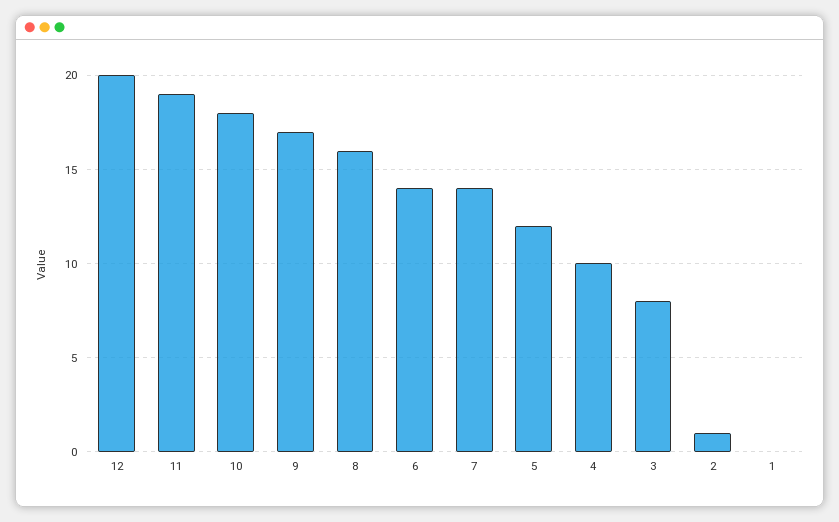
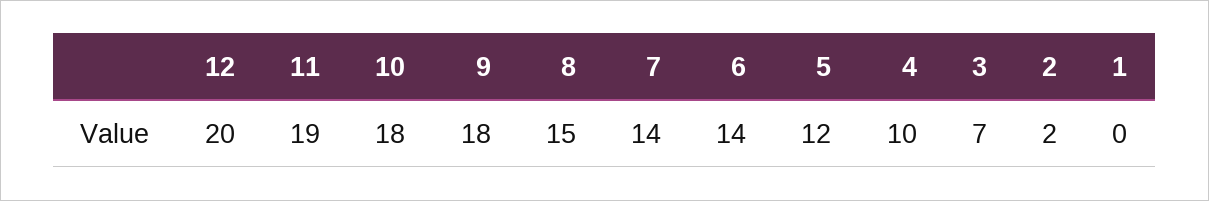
9: 17 -> 18
8: 16 -> 15
3: 8 -> 7
2: 1 -> 2

